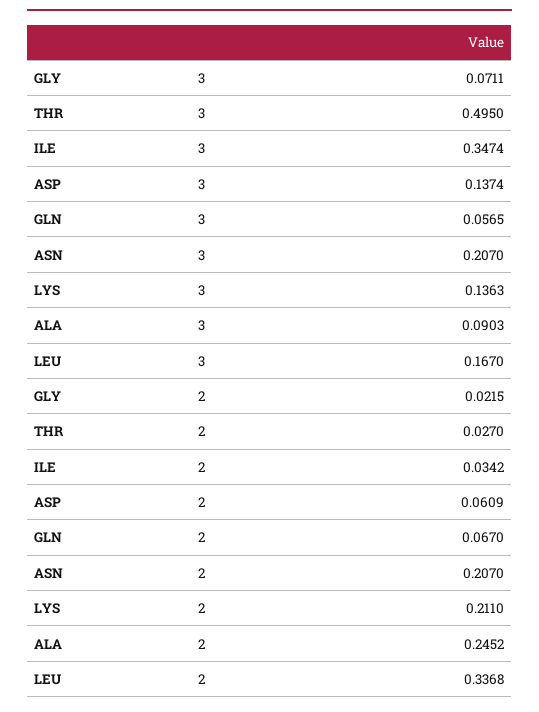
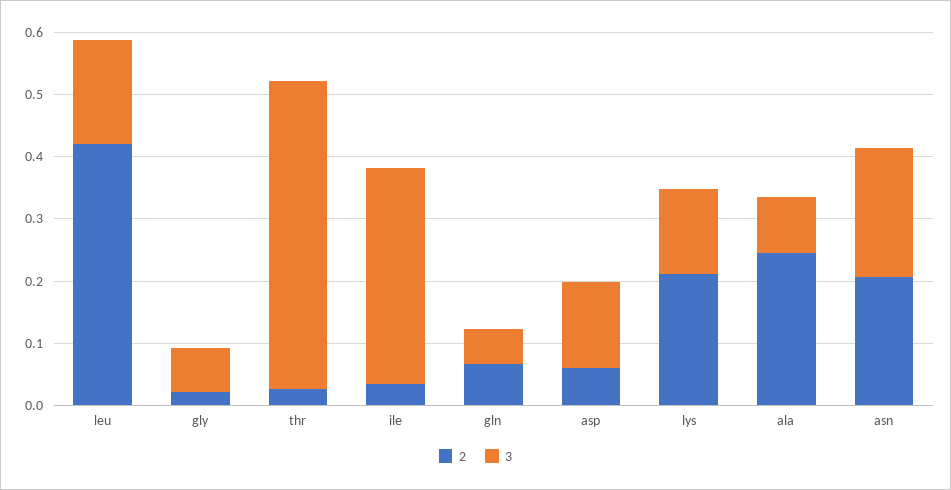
2, LEU: 0.3368 -> 0.42

